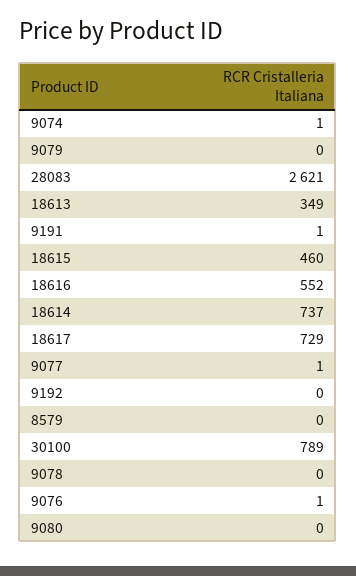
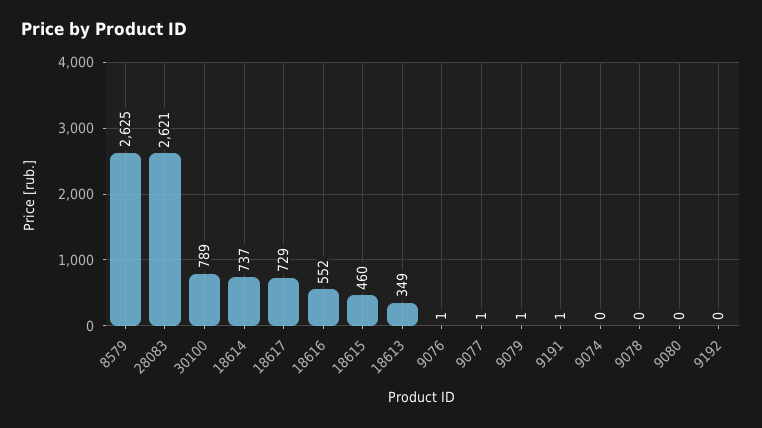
9074: 1 -> 0
9079: 0 -> 1
8579: 0 -> 2625

